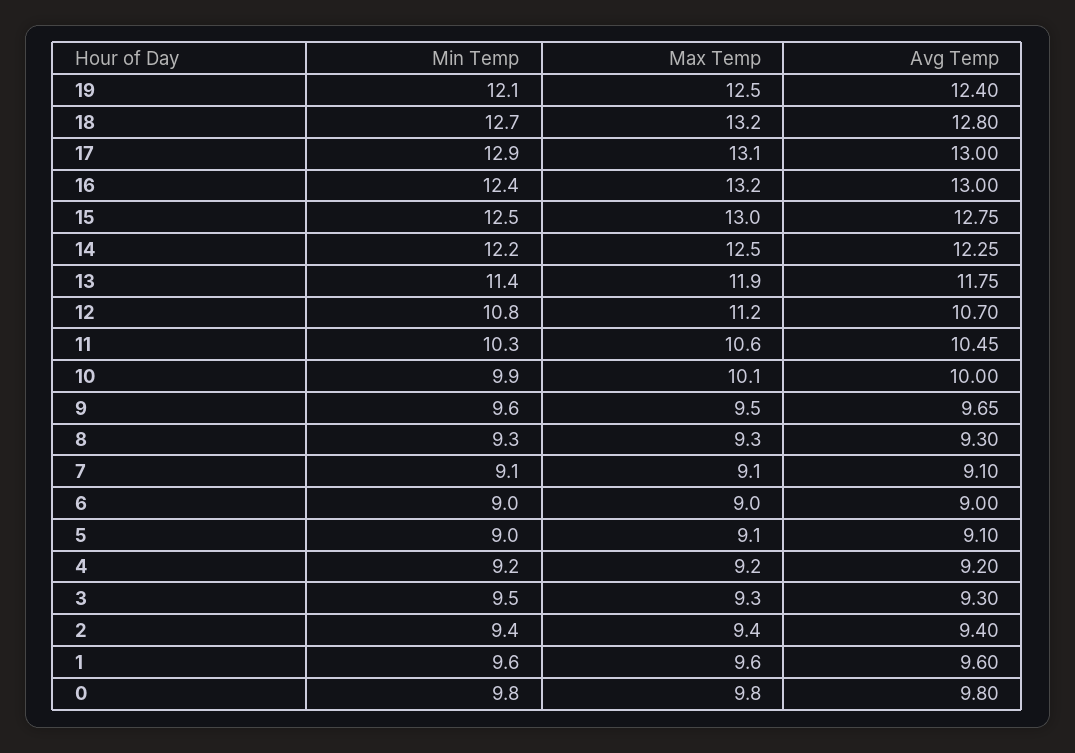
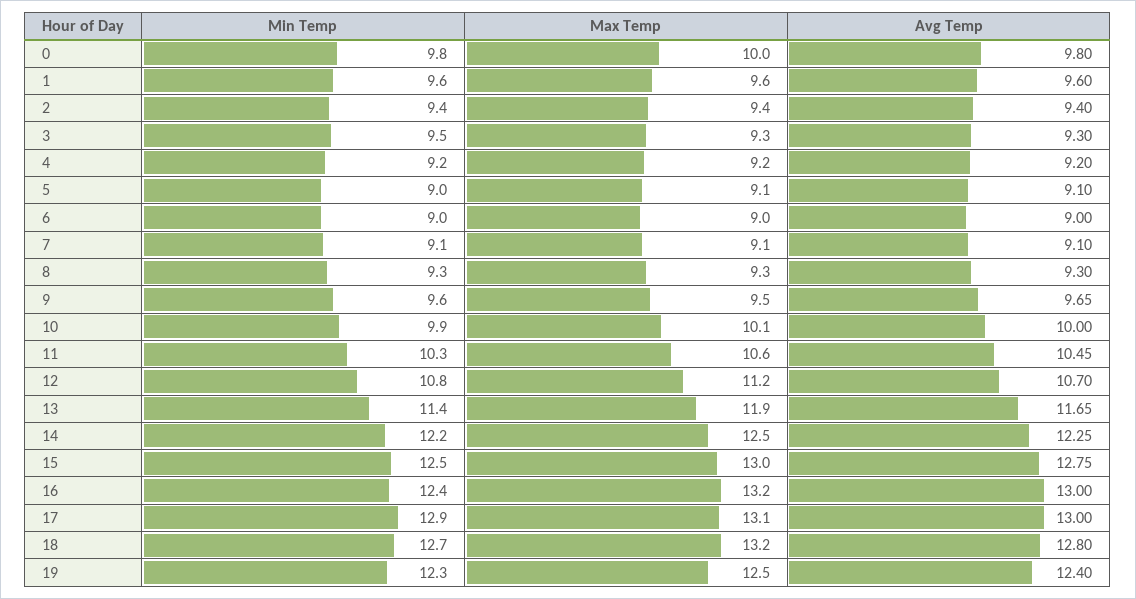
Min Temp, 19: 12.1 -> 12.3
Avg Temp, 13: 11.75 -> 11.65
Max Temp, 0: 9.8 -> 10

